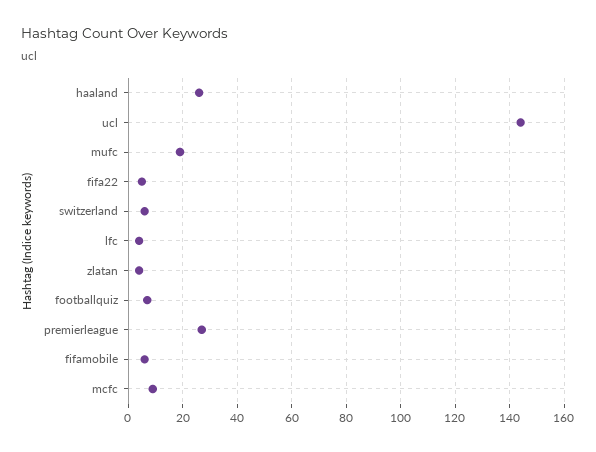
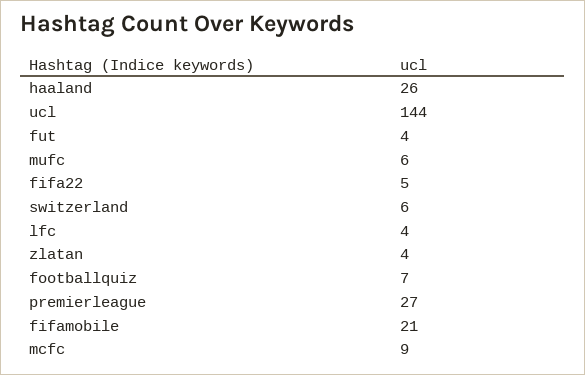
mufc: 20 -> 6
fifamobile: 5 -> 21
fut: none -> 4

